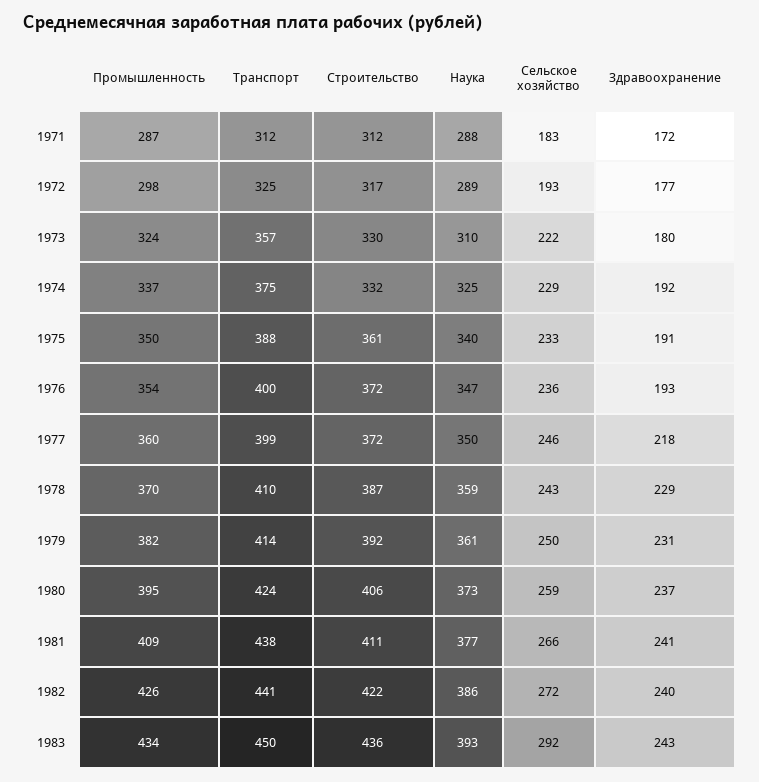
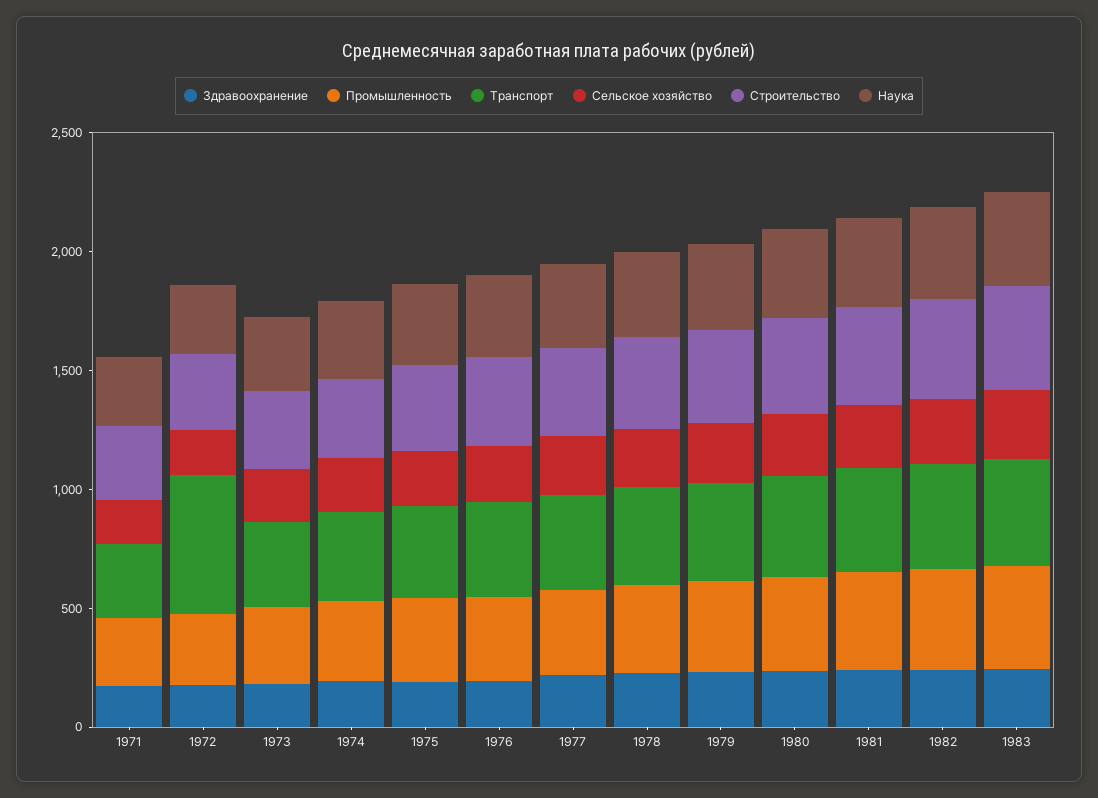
Транспорт, 1972: 325 -> 600

